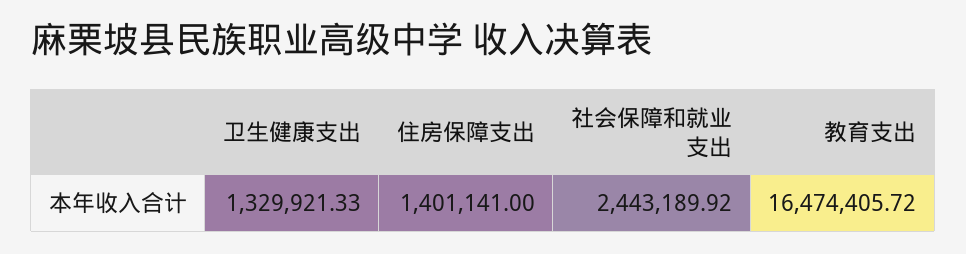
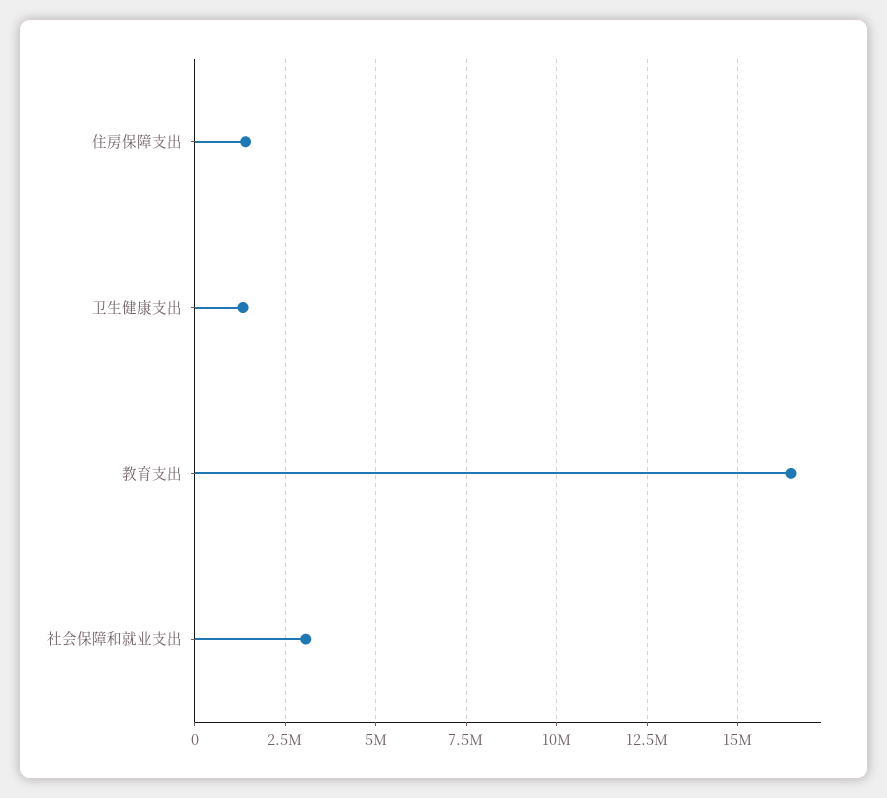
社会保障和就业支出: 2443189.92 -> 3000000

